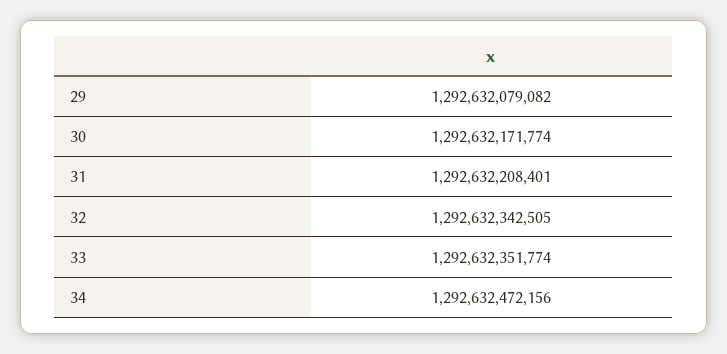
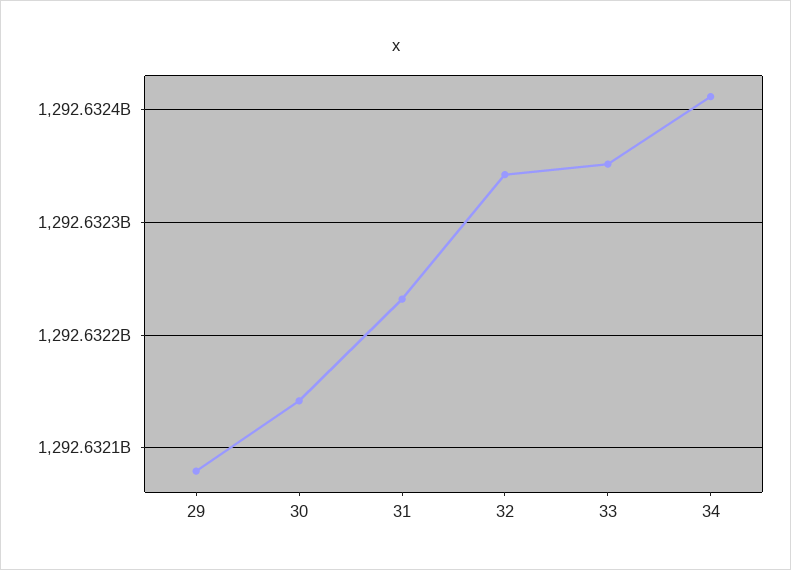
30: 1292632171774 -> 1292632140000
31: 1292632208401 -> 1292632230000
34: 1292632472156 -> 1292632410000

